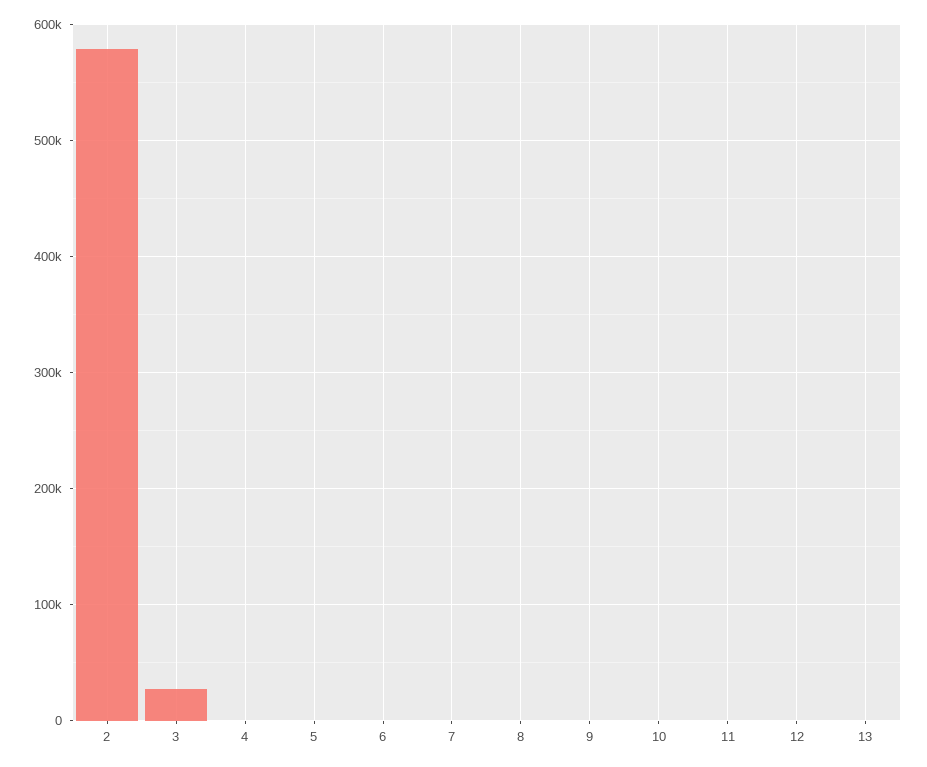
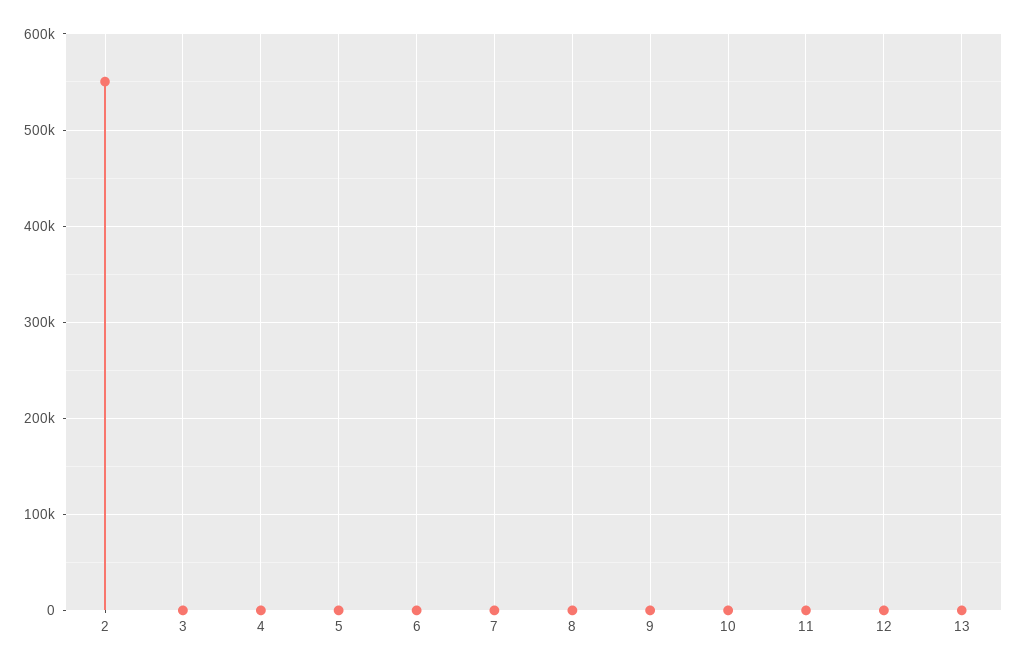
2: 580000 -> 550000
3: 30000 -> 0

